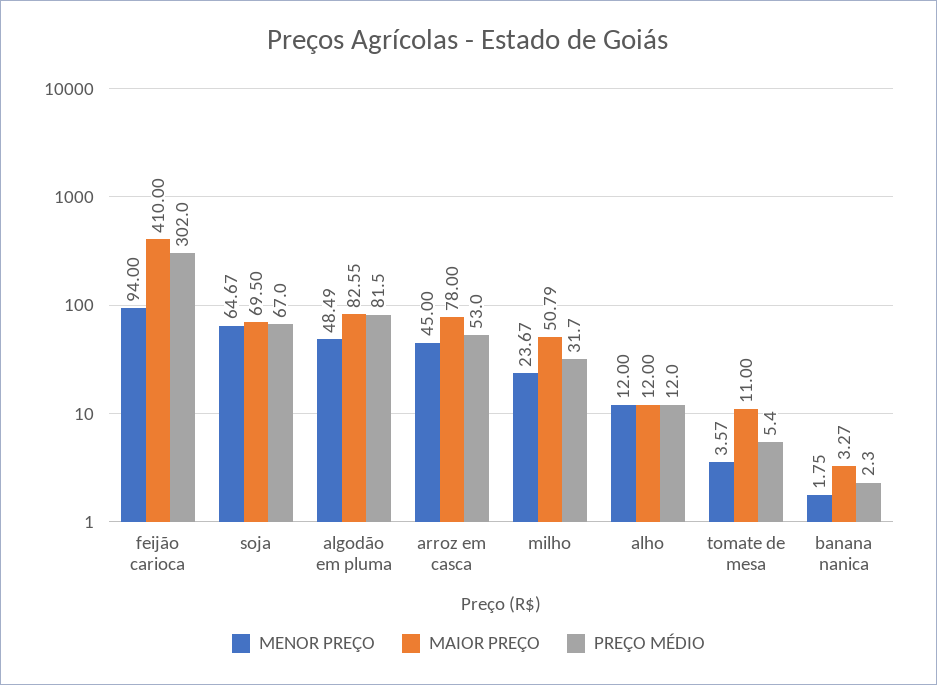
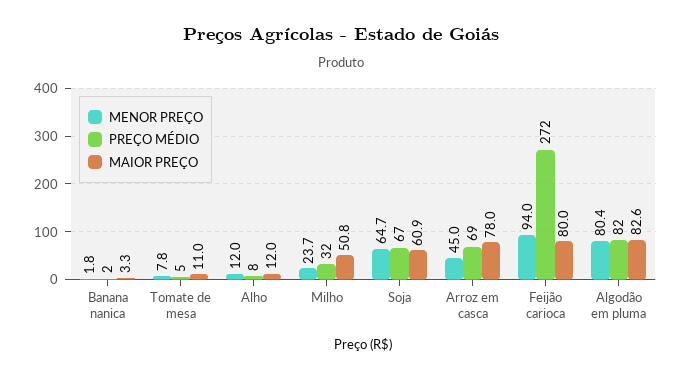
MAIOR PREÇO, feijão carioca: 410 -> 80
PREÇO MÉDIO, feijão carioca: 302 -> 272
MAIOR PREÇO, soja: 69.5 -> 60.9
MENOR PREÇO, algodão em pluma: 48.49 -> 80.4
PREÇO MÉDIO, arroz em casca: 53 -> 69
PREÇO MÉDIO, alho: 12 -> 8
MENOR PREÇO, tomate de mesa: 3.57 -> 7.8

